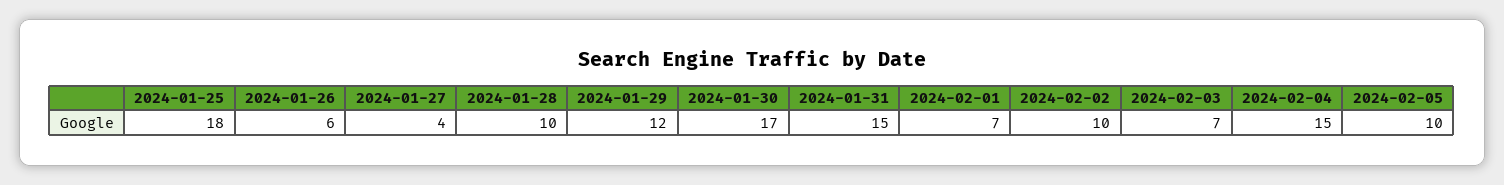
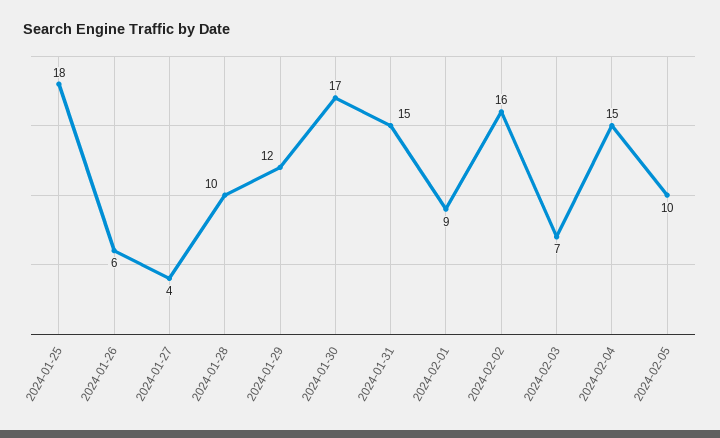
2024-02-01: 7 -> 9
2024-02-02: 10 -> 16

